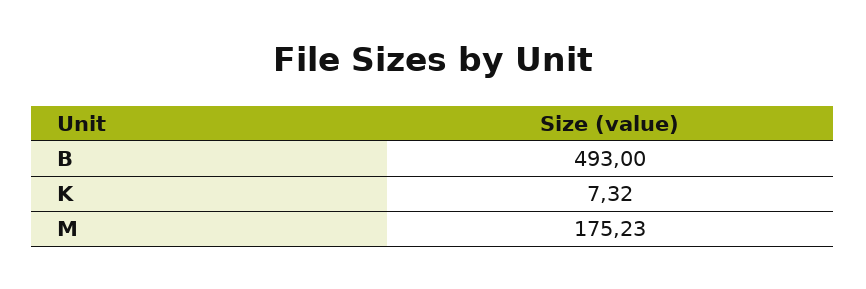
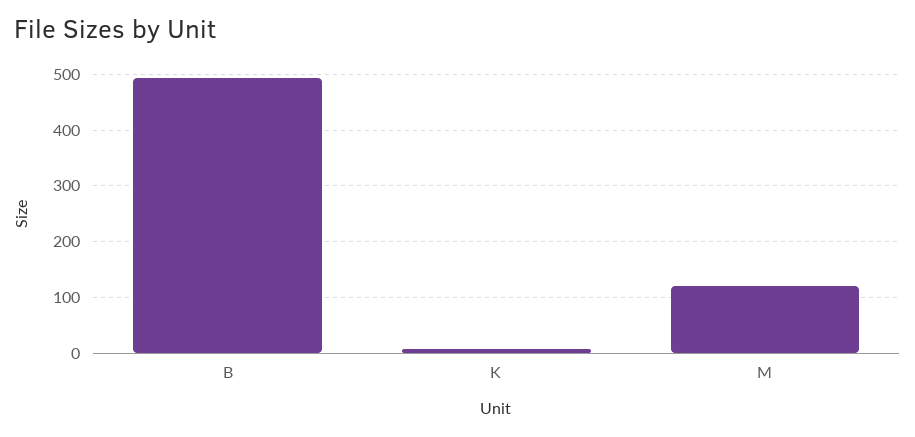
M: 175.23 -> 120

